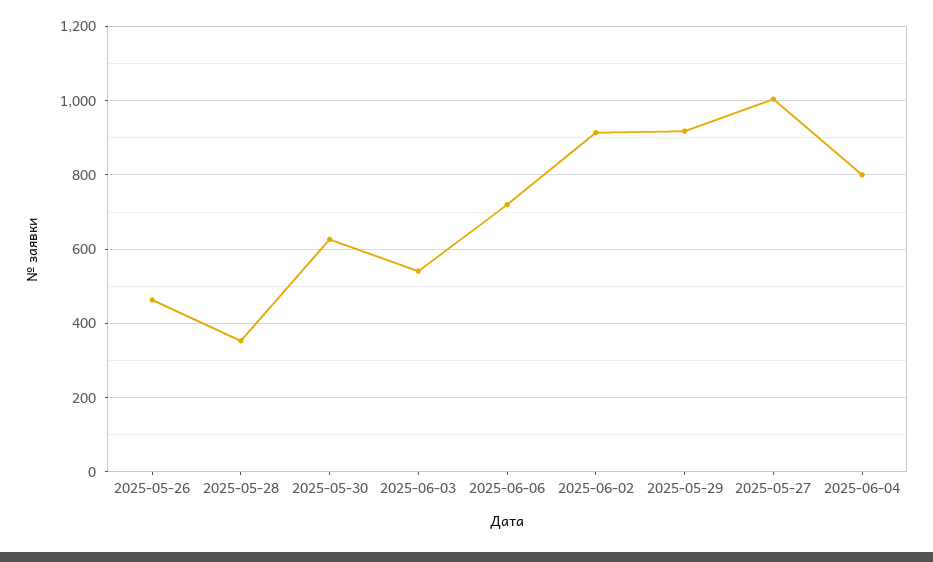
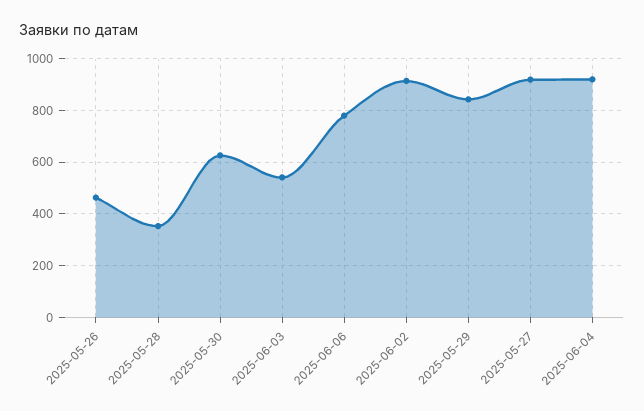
2025-06-06: 720 -> 775
2025-05-29: 920 -> 850
2025-05-27: 1000 -> 925
2025-06-04: 800 -> 925

